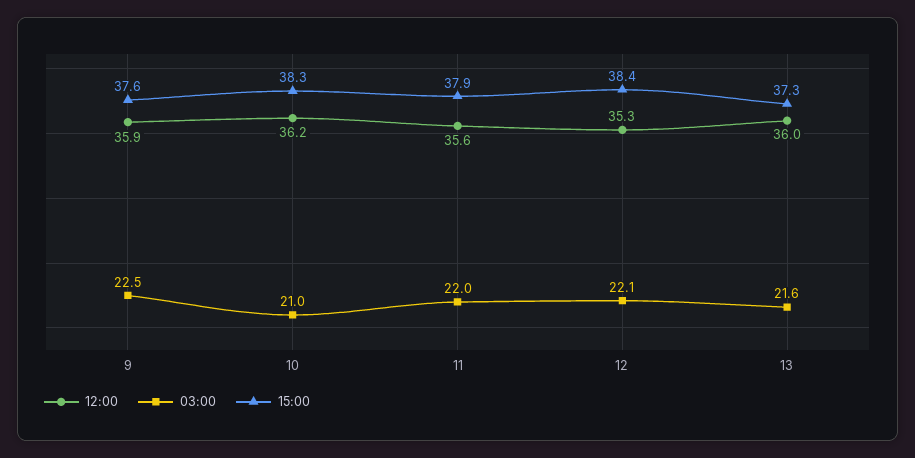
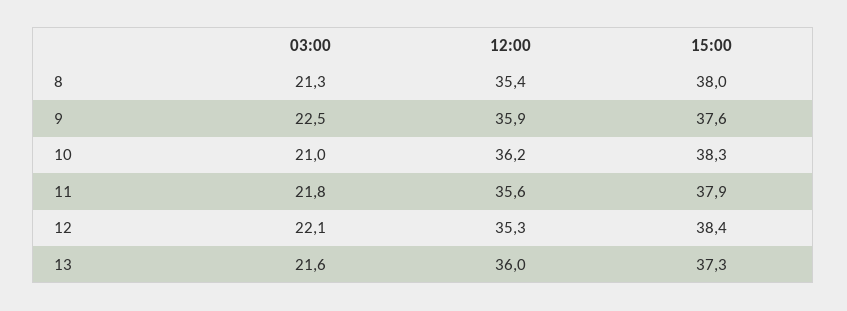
03:00, 11: 22 -> 21.8
03:00, 8: none -> 21.3
12:00, 8: none -> 35.4
15:00, 8: none -> 38

